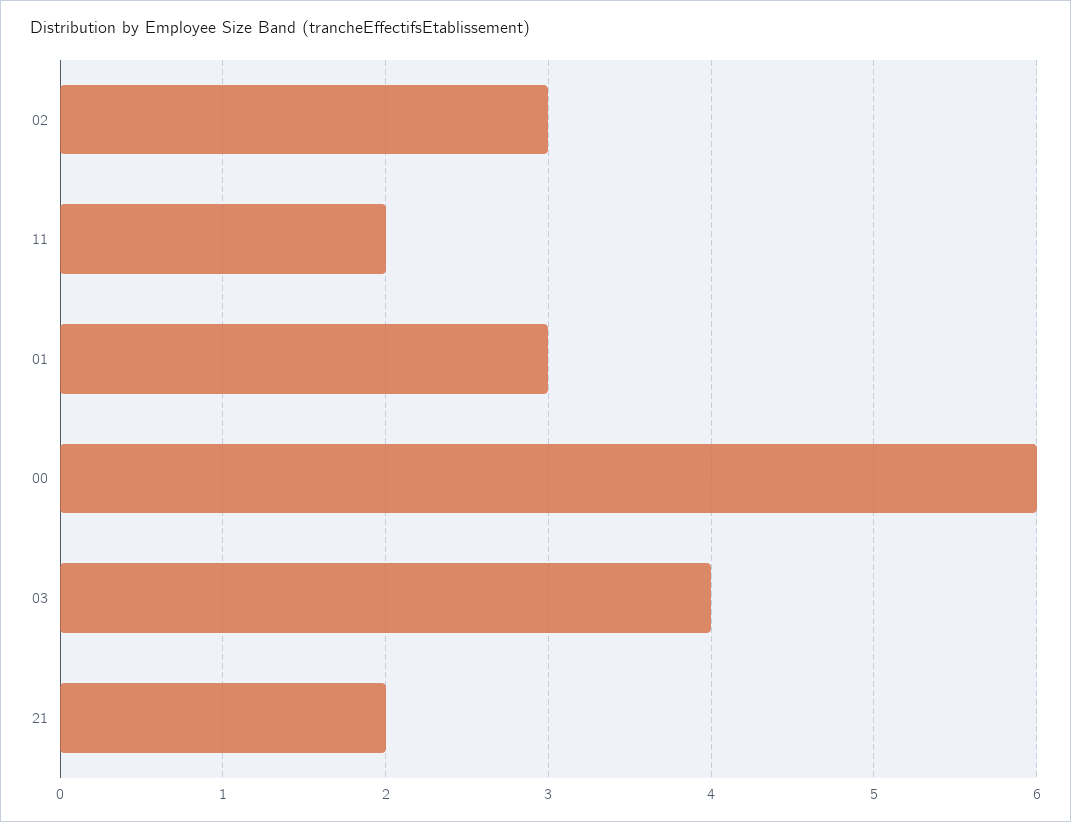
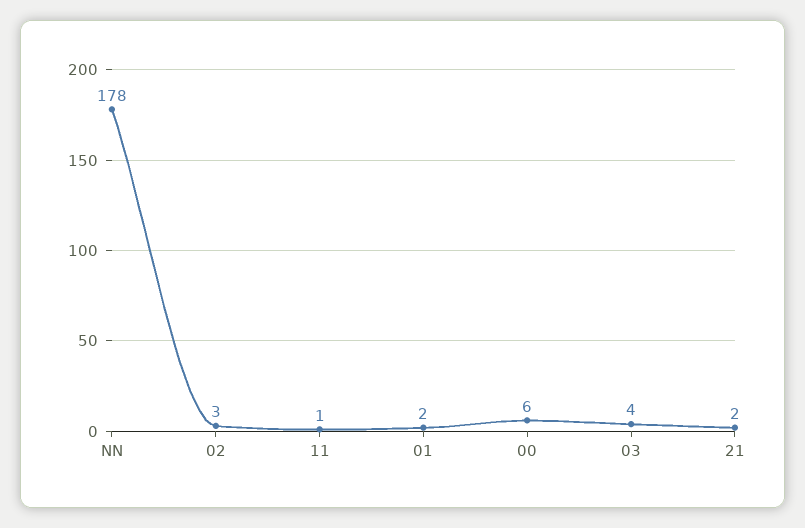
11: 2 -> 1
01: 3 -> 2
NN: none -> 178

